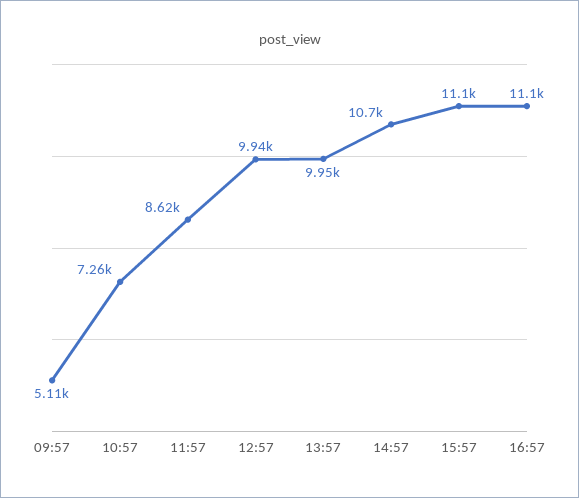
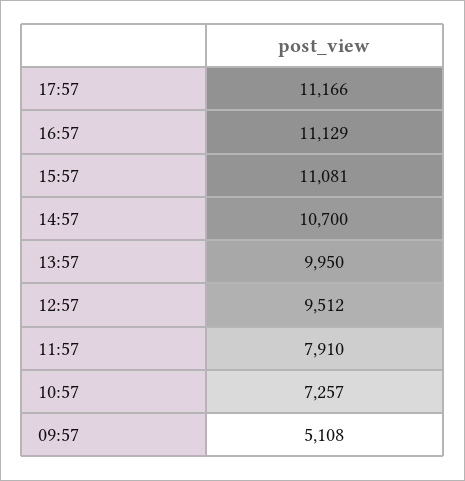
11:57: 8620 -> 7910
12:57: 9940 -> 9512
17:57: none -> 11166

